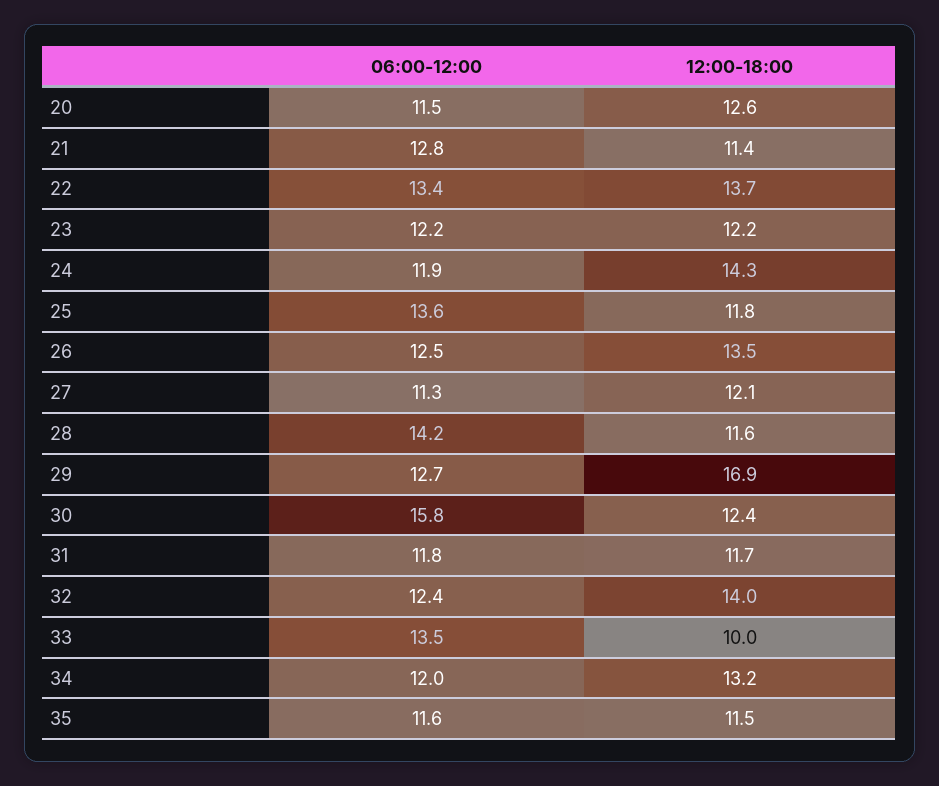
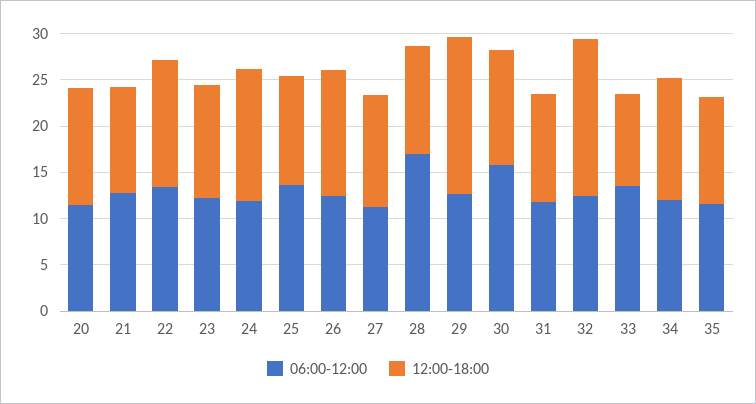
06:00-12:00, 28: 14.2 -> 17
12:00-18:00, 32: 14 -> 17

